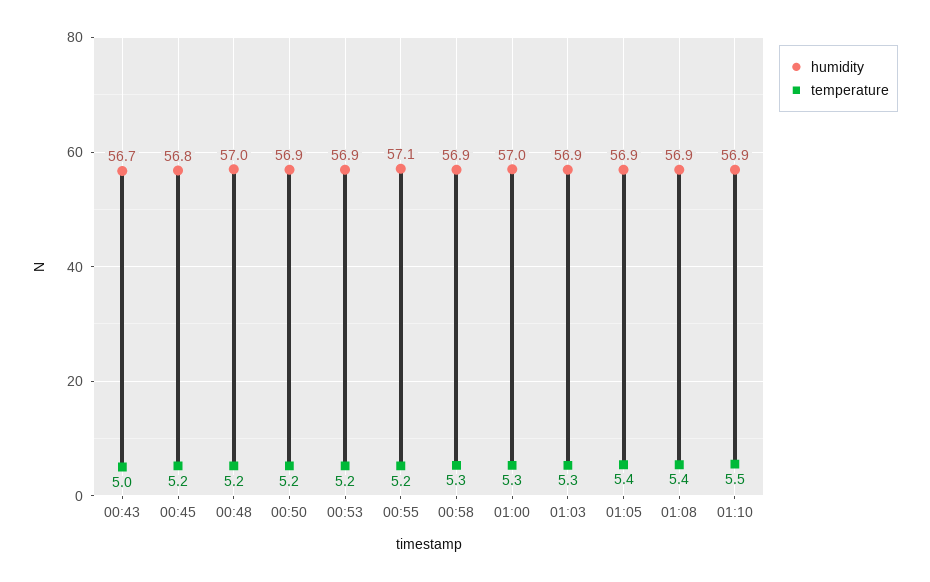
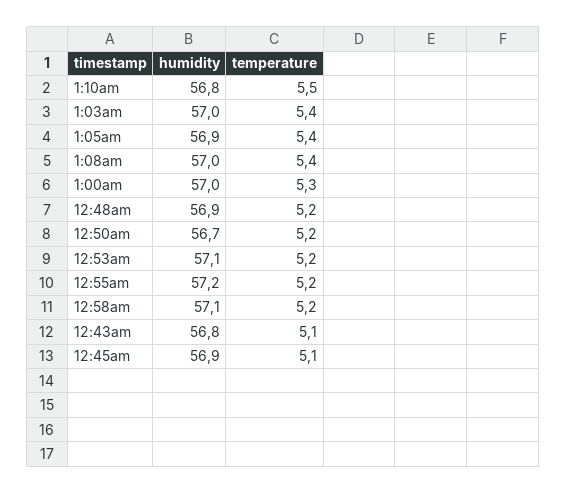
humidity, 00:43: 56.7 -> 56.8
temperature, 00:43: 5 -> 5.1
humidity, 00:45: 56.8 -> 56.9
temperature, 00:45: 5.2 -> 5.1
humidity, 00:48: 57 -> 56.9
humidity, 00:50: 56.9 -> 56.7
humidity, 00:53: 56.9 -> 57.1
humidity, 00:55: 57.1 -> 57.2
humidity, 00:58: 56.9 -> 57.1
temperature, 00:58: 5.3 -> 5.2
humidity, 01:03: 56.9 -> 57
temperature, 01:03: 5.3 -> 5.4
humidity, 01:08: 56.9 -> 57
humidity, 01:10: 56.9 -> 56.8

